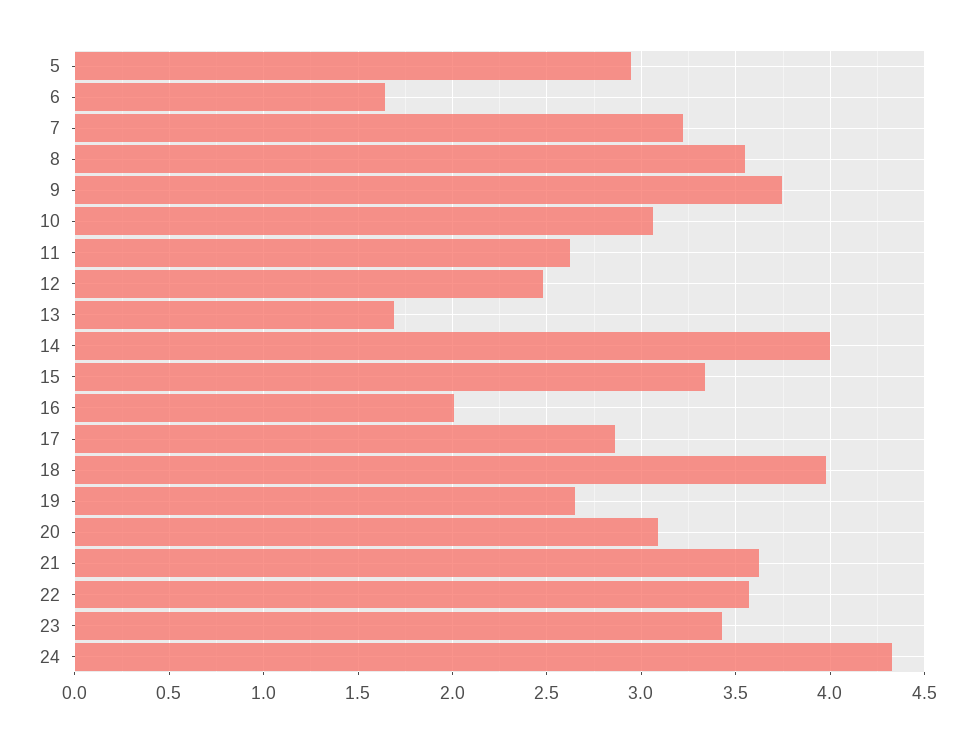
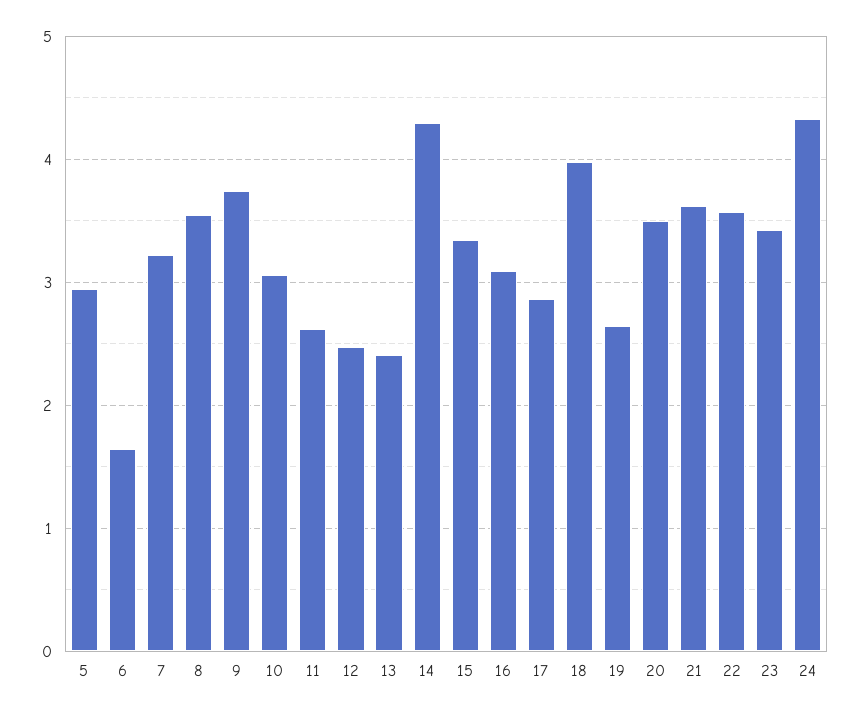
13: 1.7 -> 2.4
14: 4 -> 4.3
16: 2 -> 3.1
20: 3.1 -> 3.5

